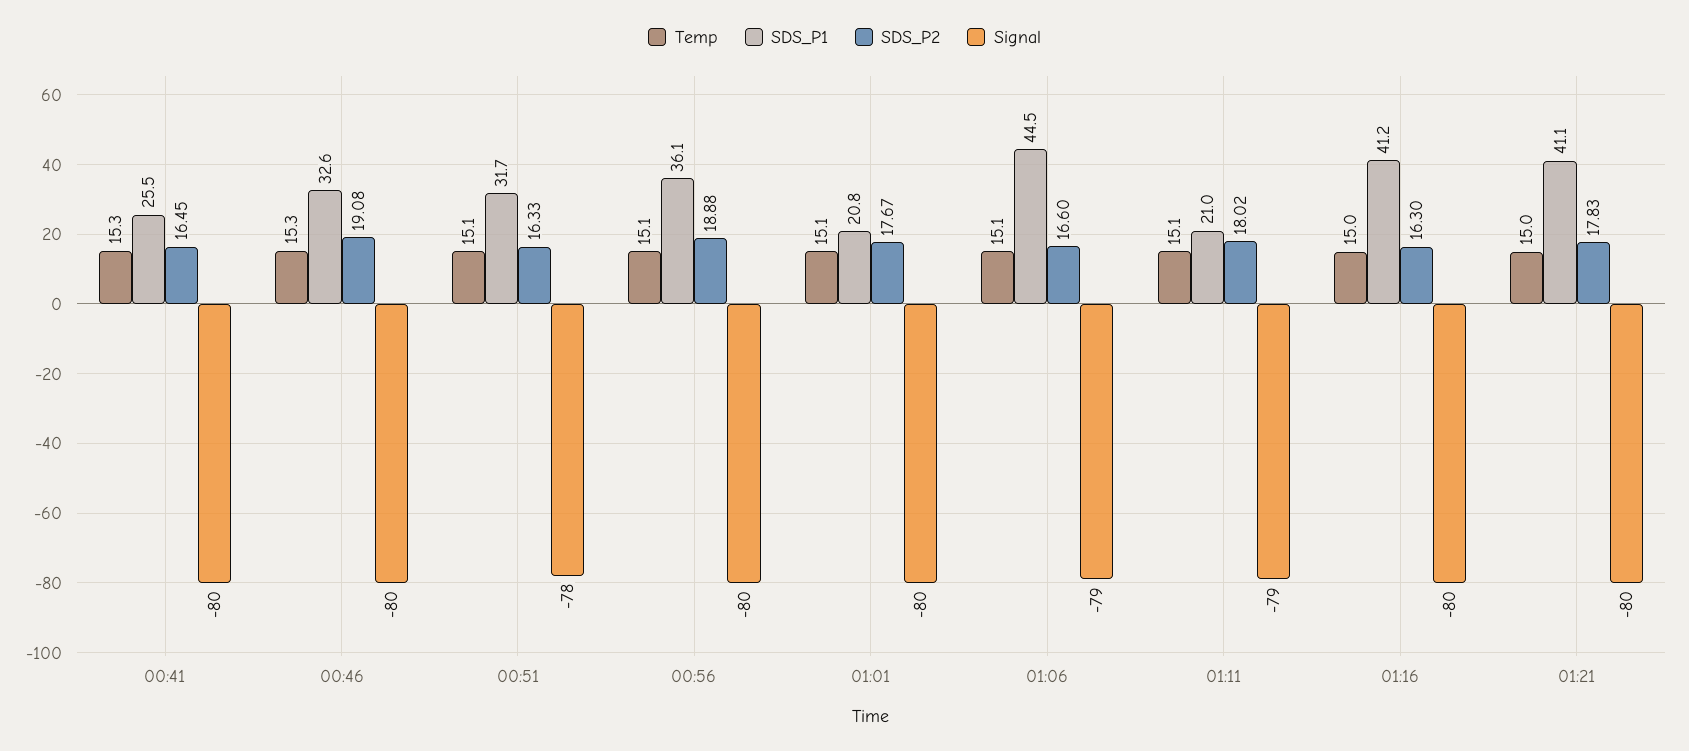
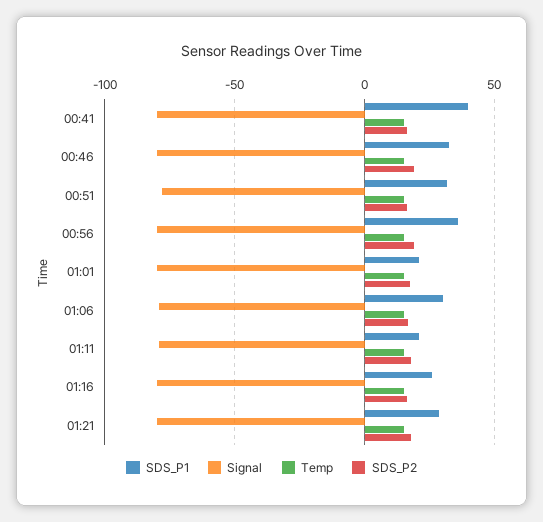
SDS_P1, 00:41: 25.5 -> 40
SDS_P1, 01:06: 44.5 -> 30
SDS_P1, 01:16: 41.2 -> 25
SDS_P1, 01:21: 41.1 -> 30

